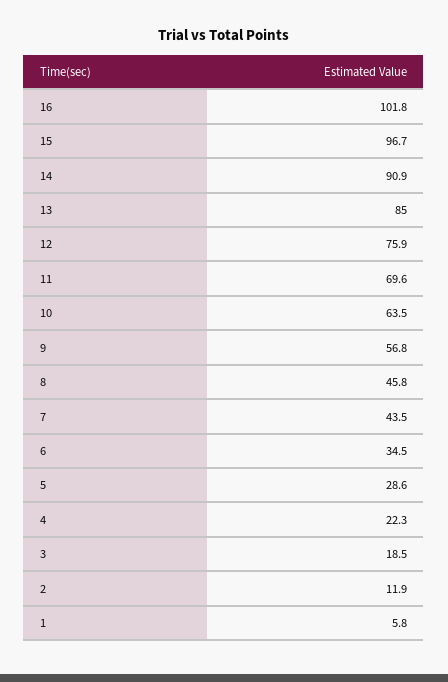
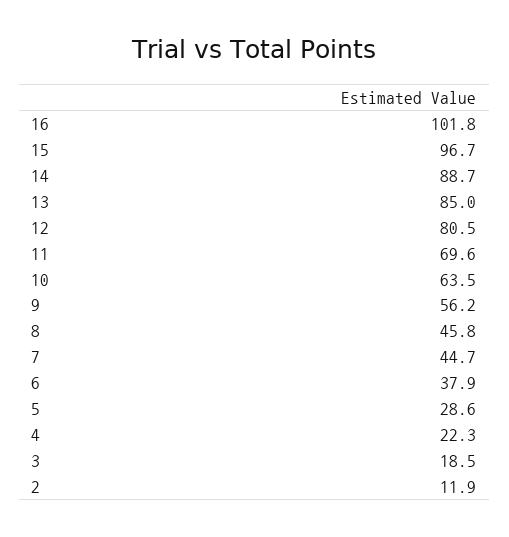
14: 90.9 -> 88.7
12: 75.9 -> 80.5
9: 56.8 -> 56.2
7: 43.5 -> 44.7
6: 34.5 -> 37.9
1: 5.8 -> none

